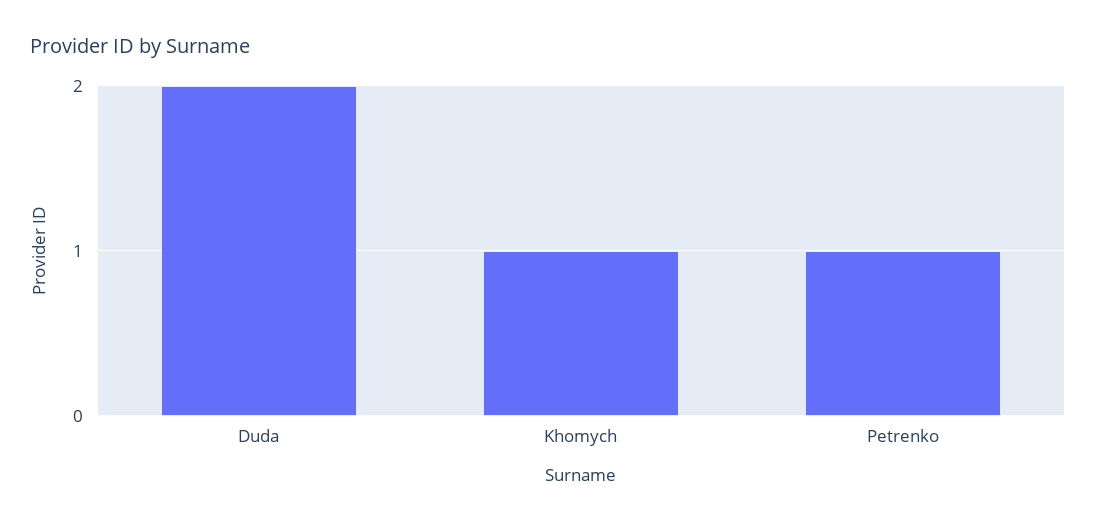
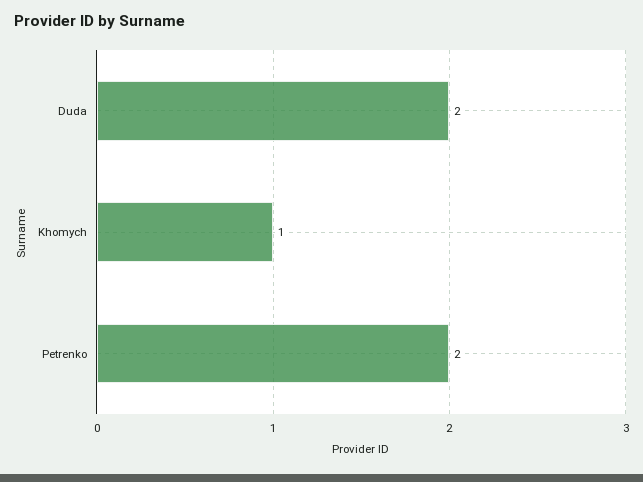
Petrenko: 1 -> 2

